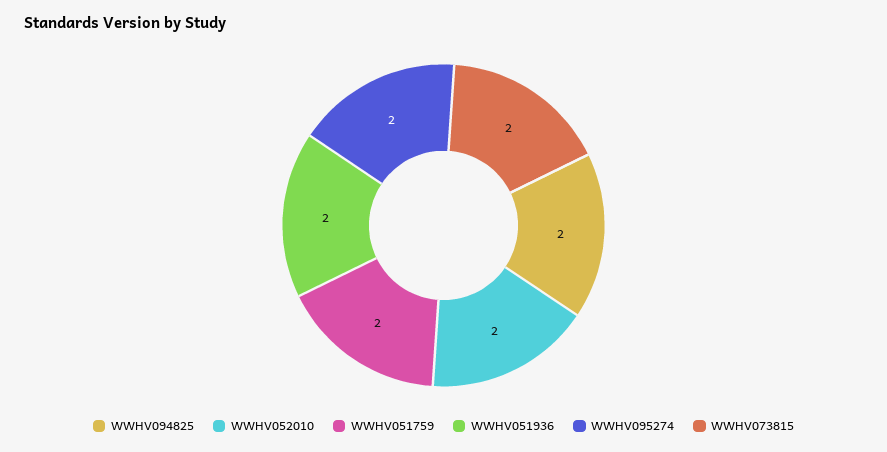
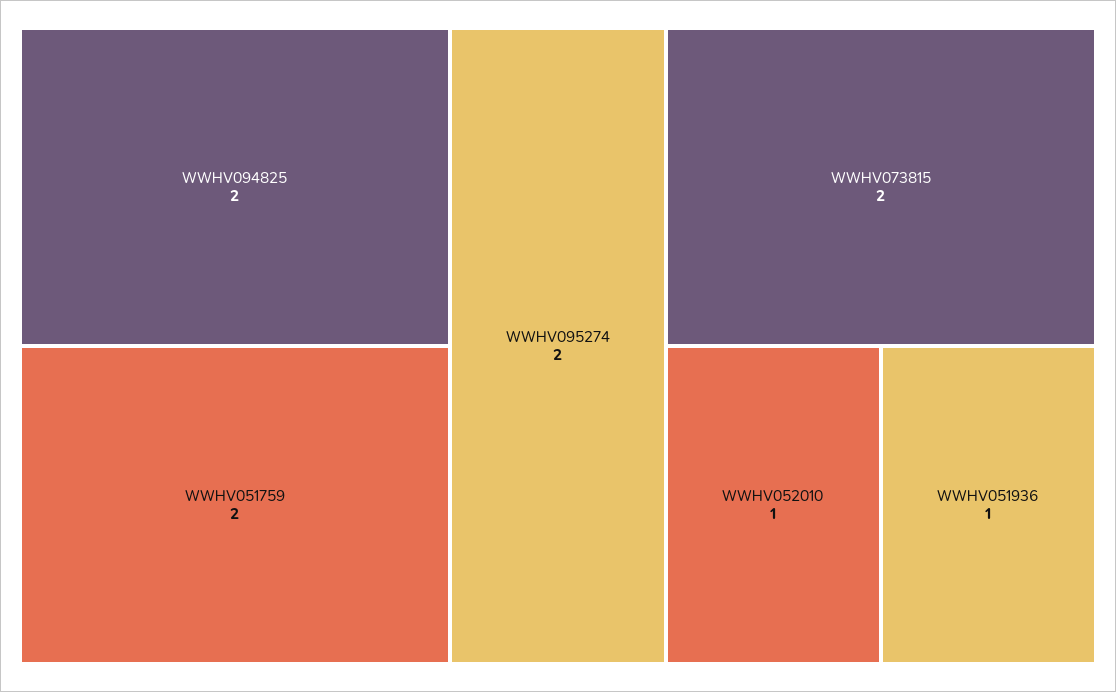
WWHV052010: 2 -> 1
WWHV051936: 2 -> 1

